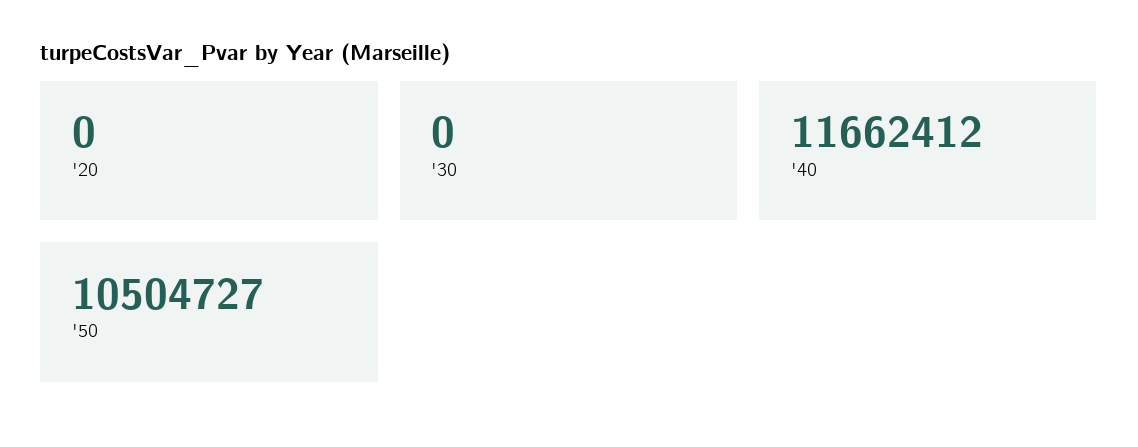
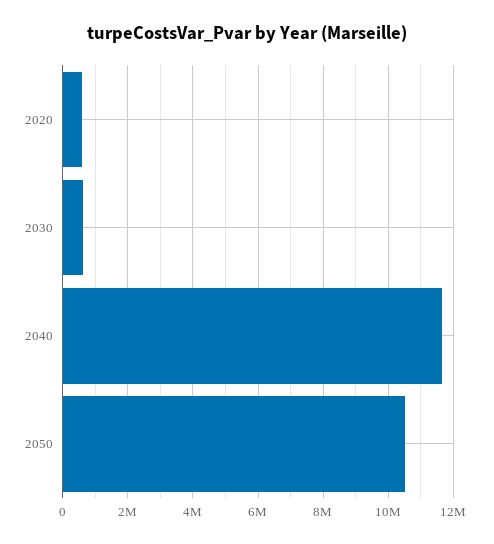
'20: 0 -> 600000
'30: 0 -> 600000

